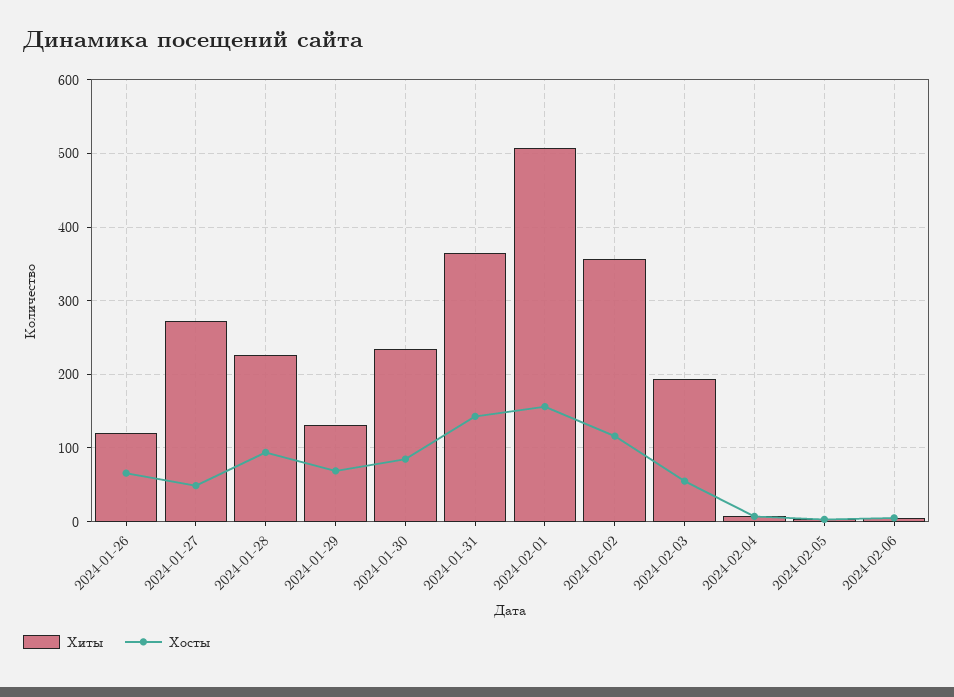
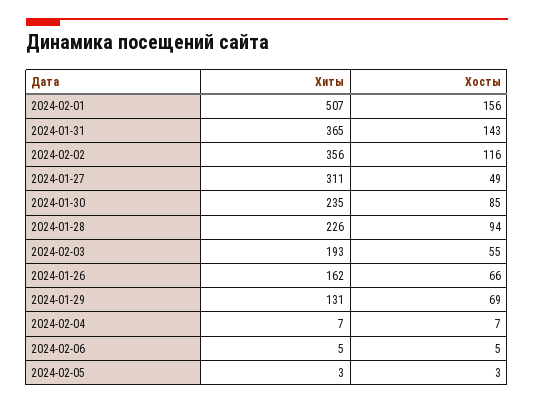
Хиты, 2024-01-26: 120 -> 162
Хиты, 2024-01-27: 270 -> 311

